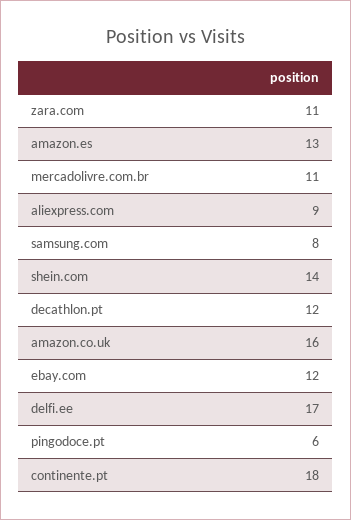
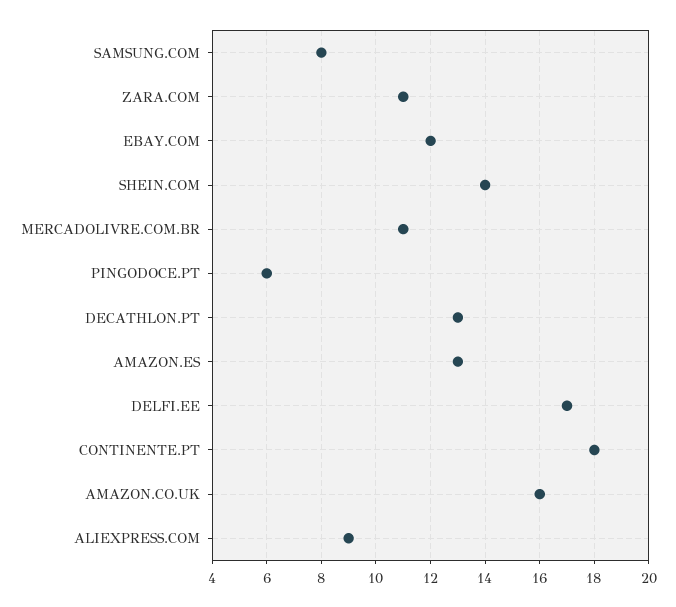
decathlon.pt: 12 -> 13

